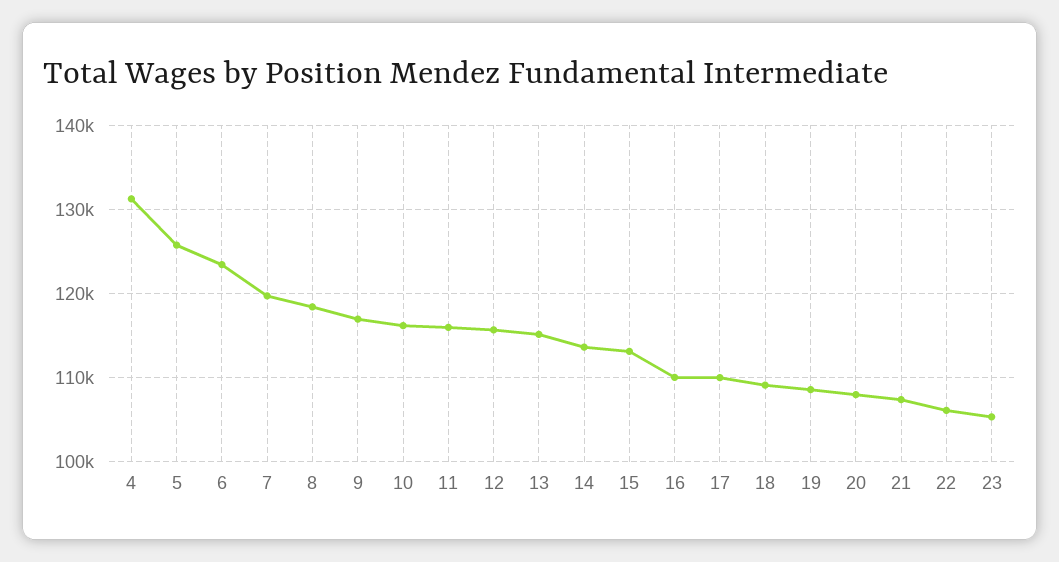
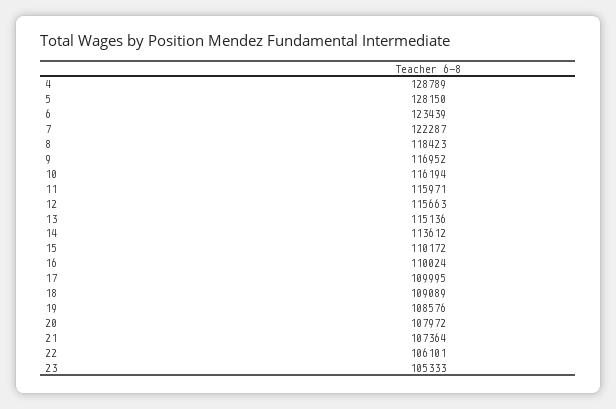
4: 131000 -> 128789
5: 126000 -> 128150
7: 120000 -> 122287
15: 113000 -> 110172

